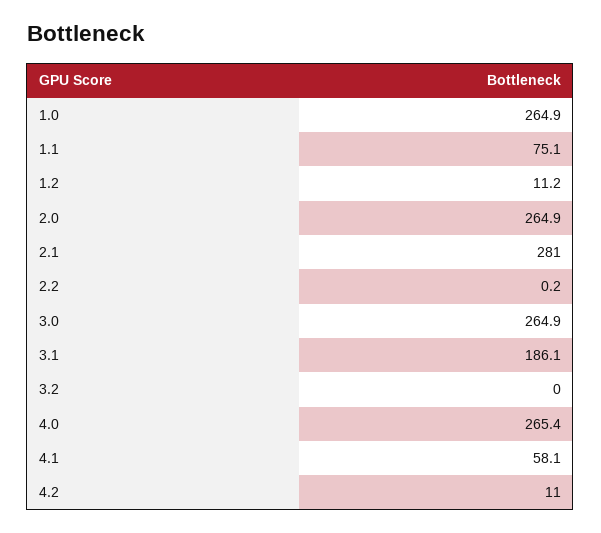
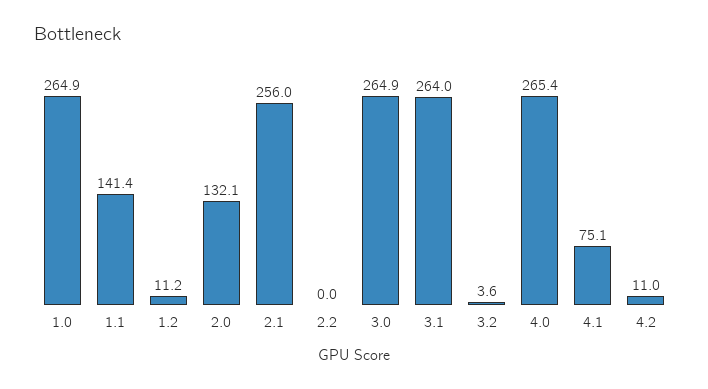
1.1: 75.1 -> 141.4
2.0: 264.9 -> 132.1
2.1: 281 -> 256
2.2: 0.2 -> 0
3.1: 186.1 -> 264
3.2: 0 -> 3.6
4.1: 58.1 -> 75.1

